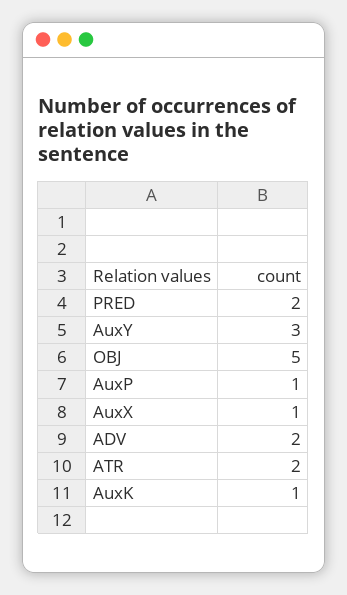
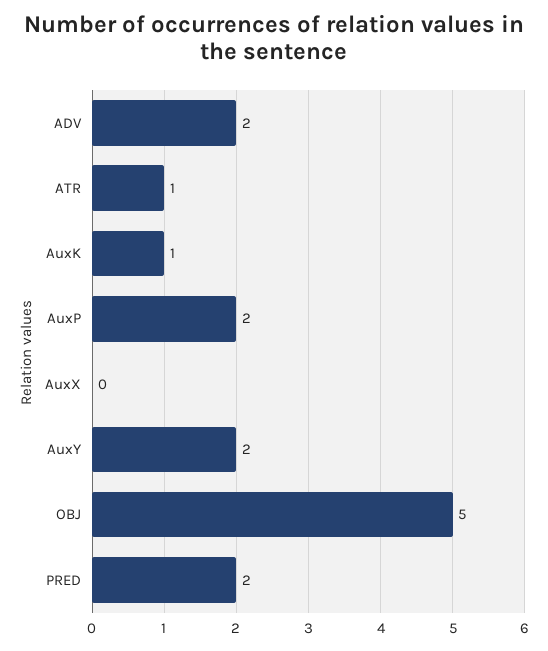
AuxY: 3 -> 2
AuxP: 1 -> 2
AuxX: 1 -> 0
ATR: 2 -> 1

